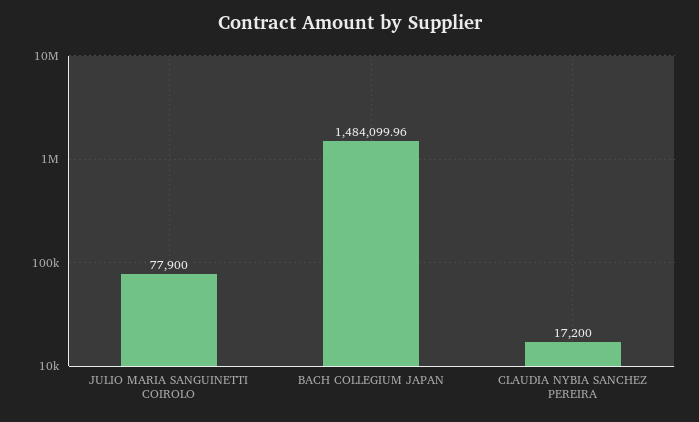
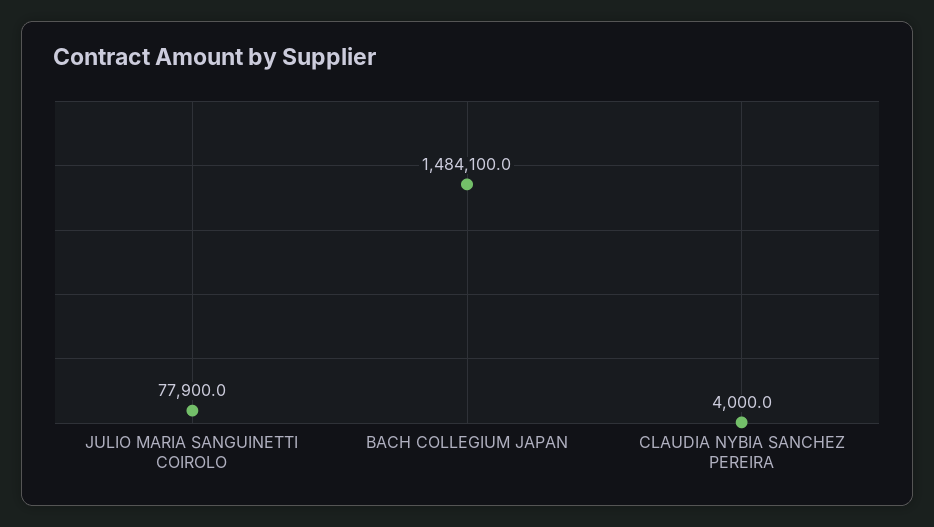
CLAUDIA NYBIA SANCHEZ PEREIRA: 17200 -> 4000

